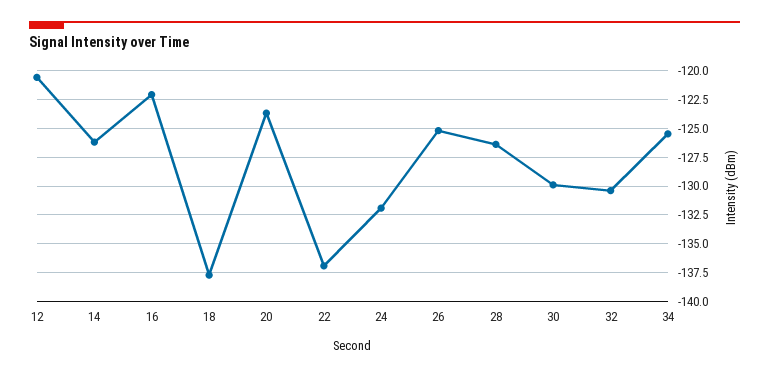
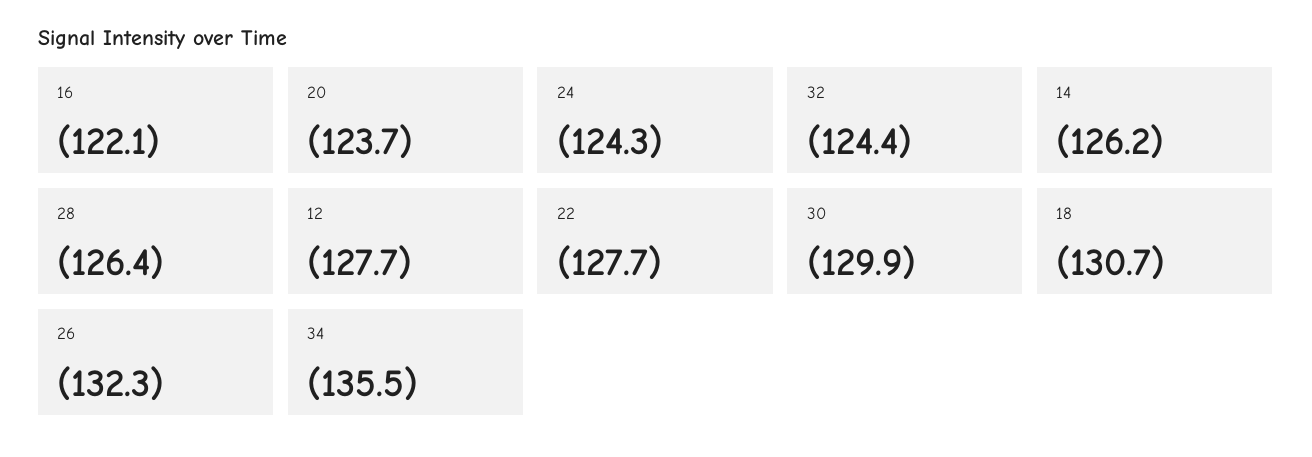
12: -120 -> -127.7
18: -137.5 -> -130.7
22: -137.5 -> -127.7
24: -132.5 -> -124.3
26: -125 -> -132.3
32: -130 -> -124.4
34: -125 -> -135.5

